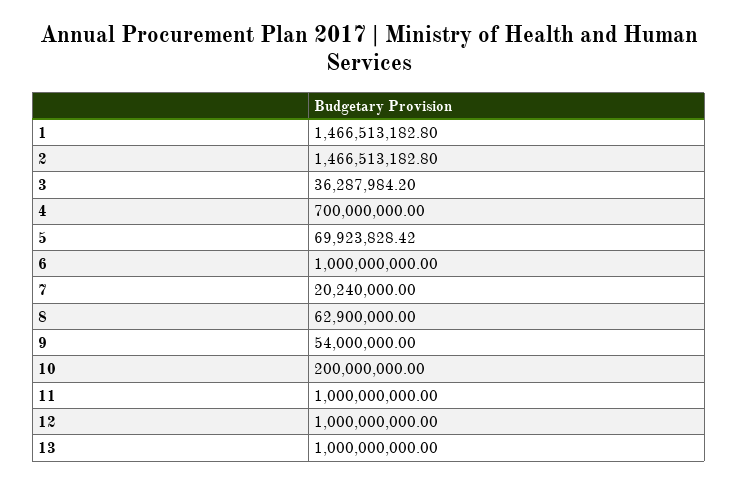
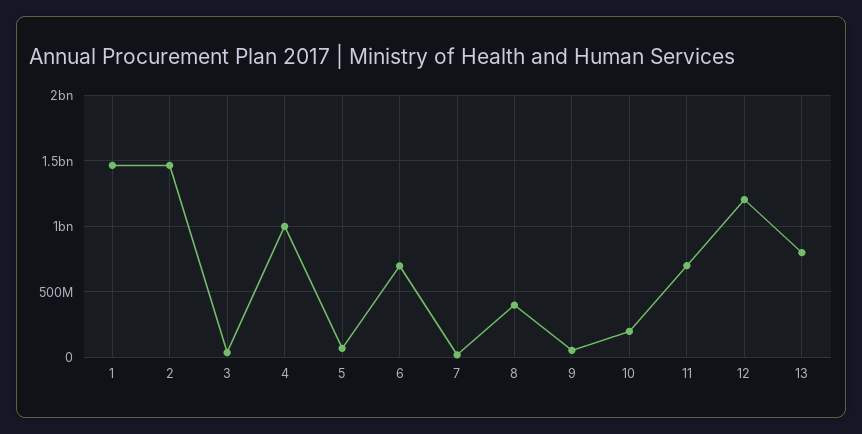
4: 700000000 -> 1000000000
6: 1000000000 -> 700000000
8: 62900000 -> 400000000
11: 1000000000 -> 700000000
12: 1000000000 -> 1200000000
13: 1000000000 -> 800000000

